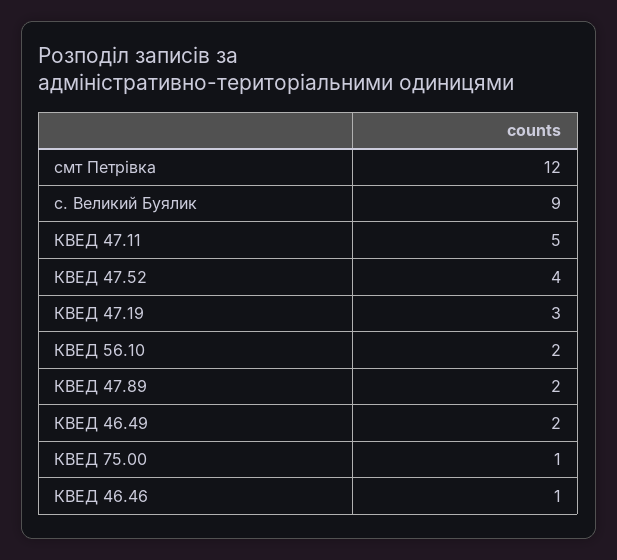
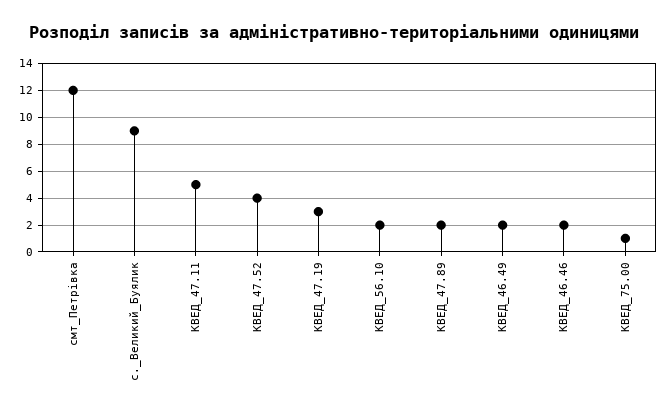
КВЕД 46.46: 1 -> 2

